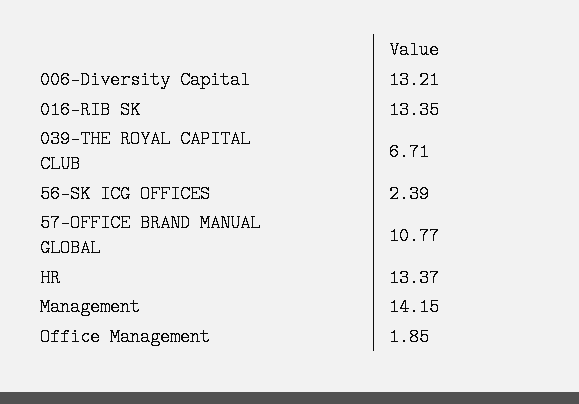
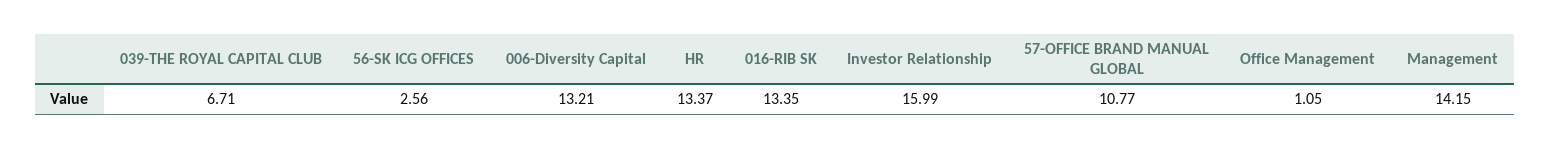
56-SK ICG OFFICES: 2.39 -> 2.56
Office Management: 1.85 -> 1.05
Investor Relationship: none -> 15.99

